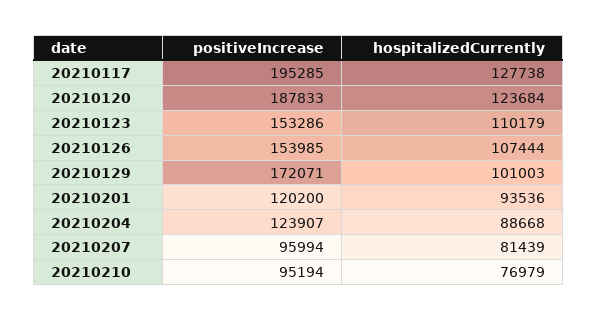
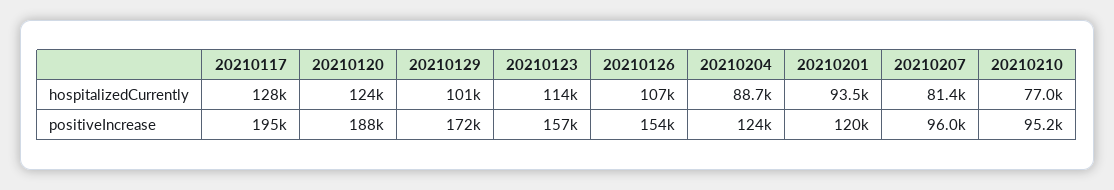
positiveIncrease, 20210123: 153286 -> 157000
hospitalizedCurrently, 20210123: 110179 -> 114000

